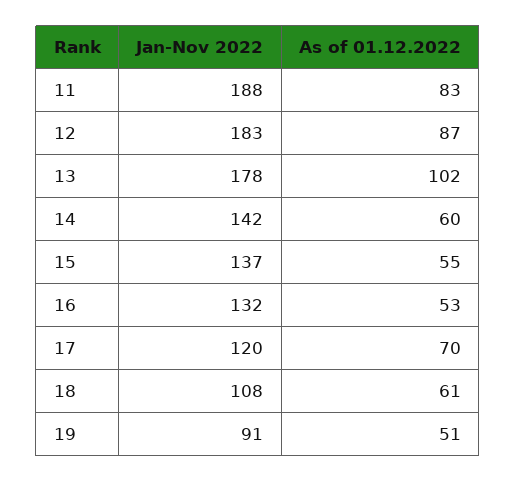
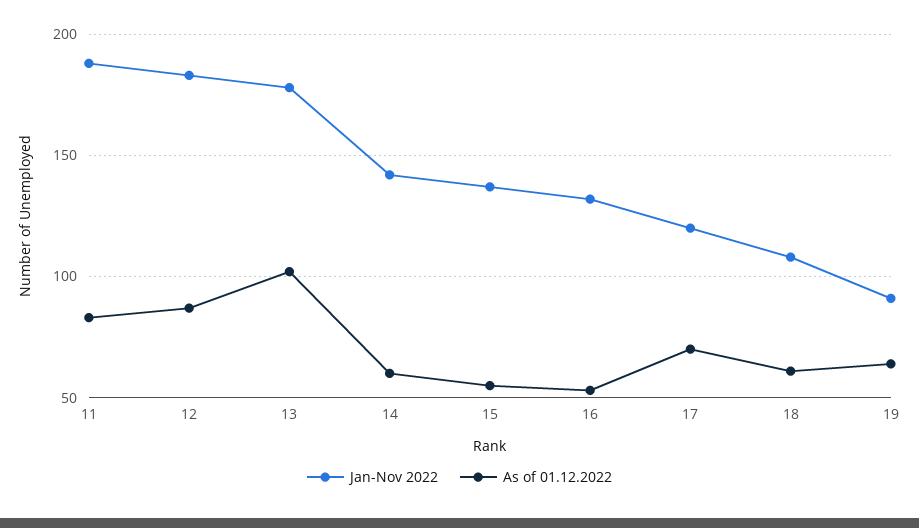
As of 01.12.2022, 19: 51 -> 65

